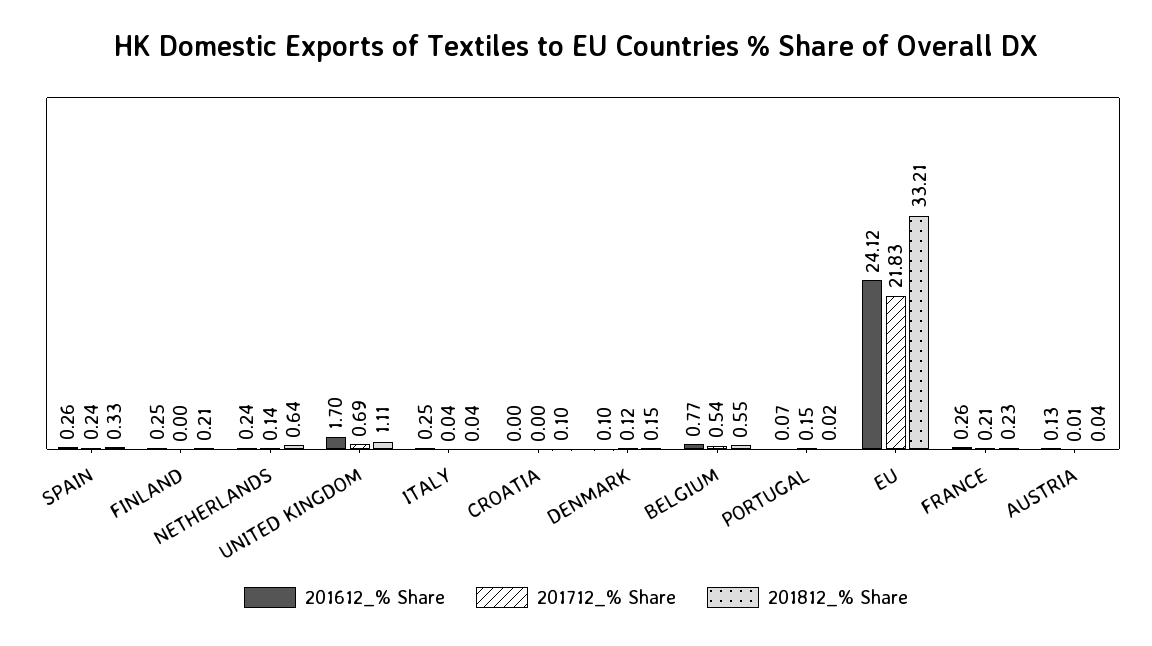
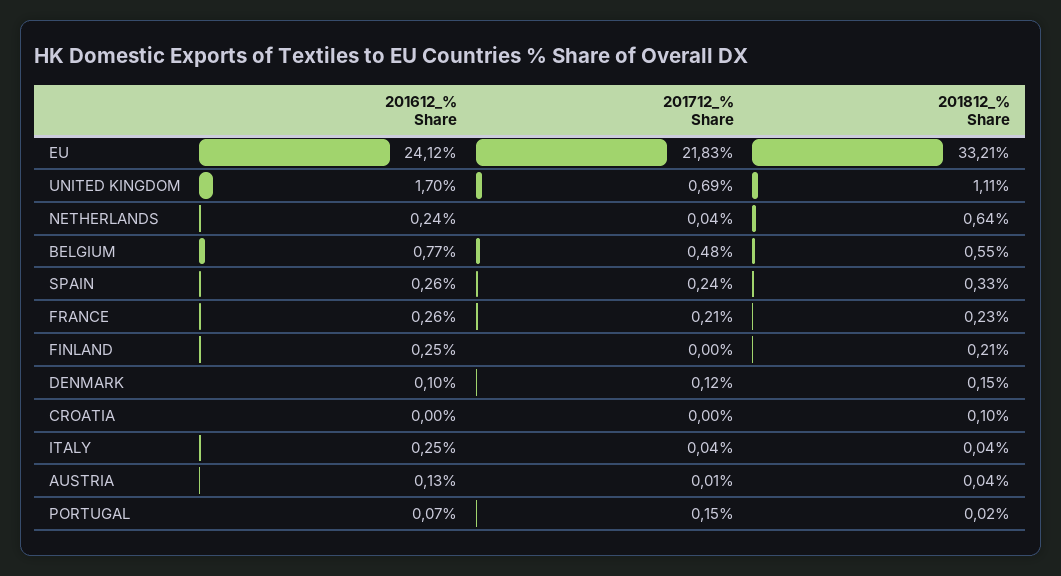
201712_% Share, NETHERLANDS: 0.14 -> 0.04
201712_% Share, BELGIUM: 0.54 -> 0.48

